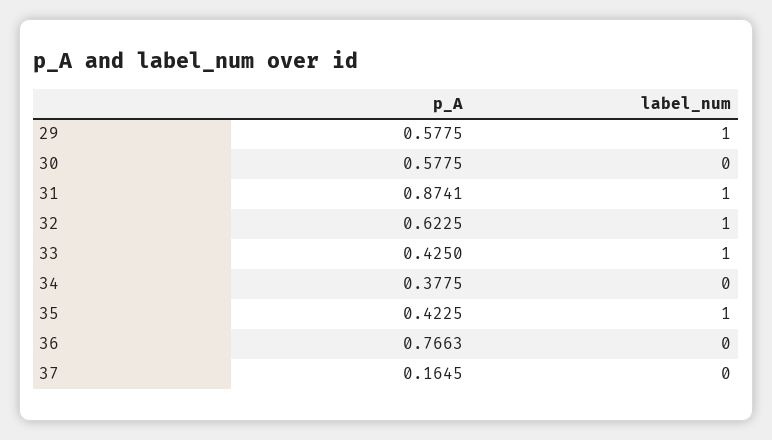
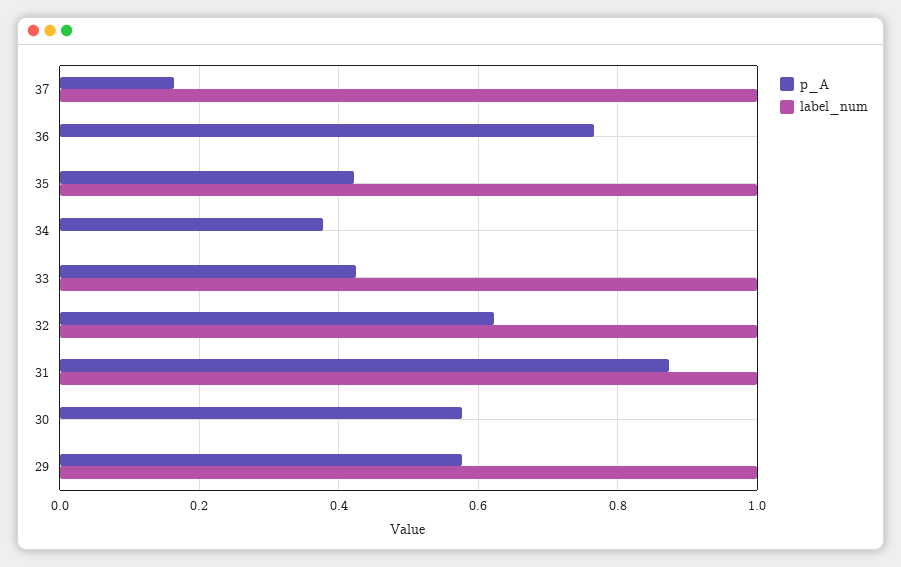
label_num, 37: 0 -> 1

